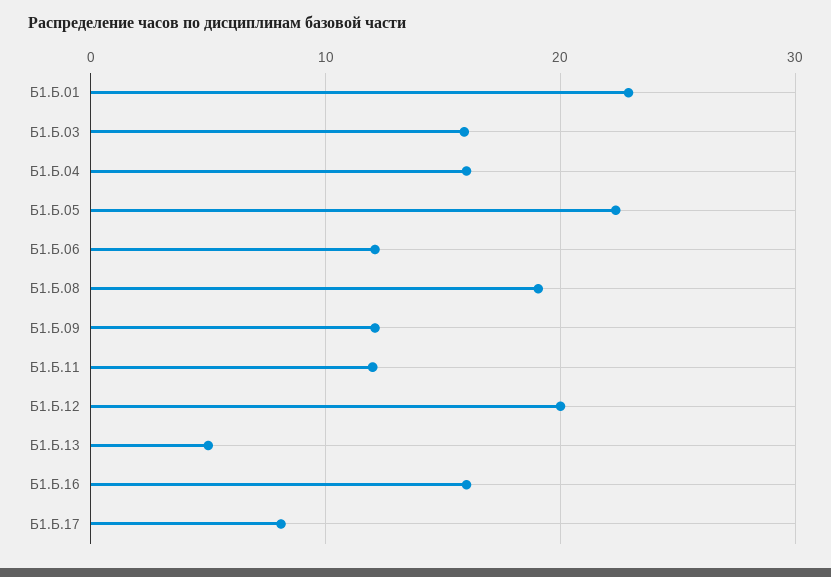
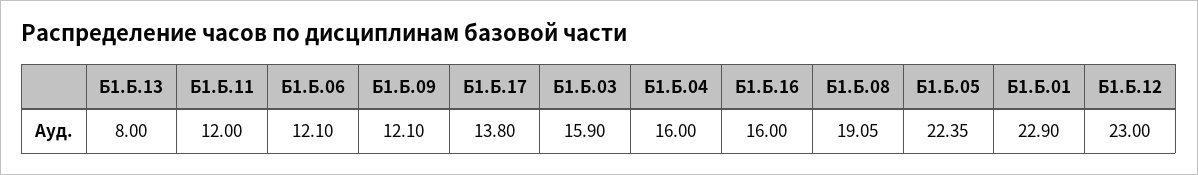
Б1.Б.12: 20 -> 23
Б1.Б.13: 5 -> 8
Б1.Б.17: 8 -> 13.8

